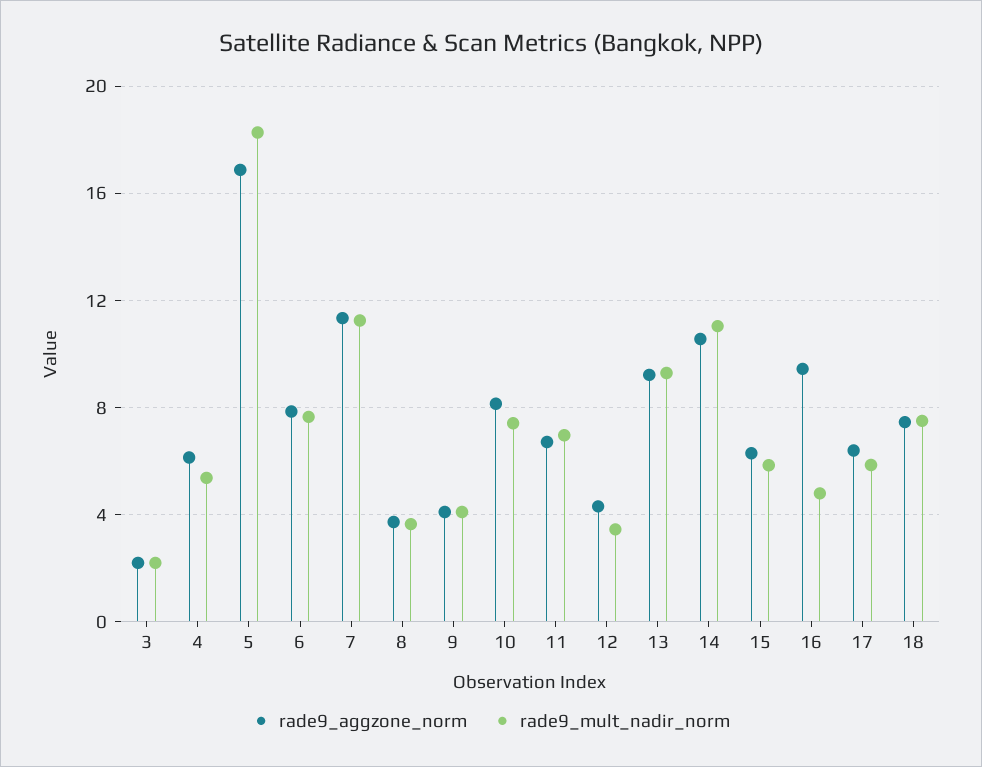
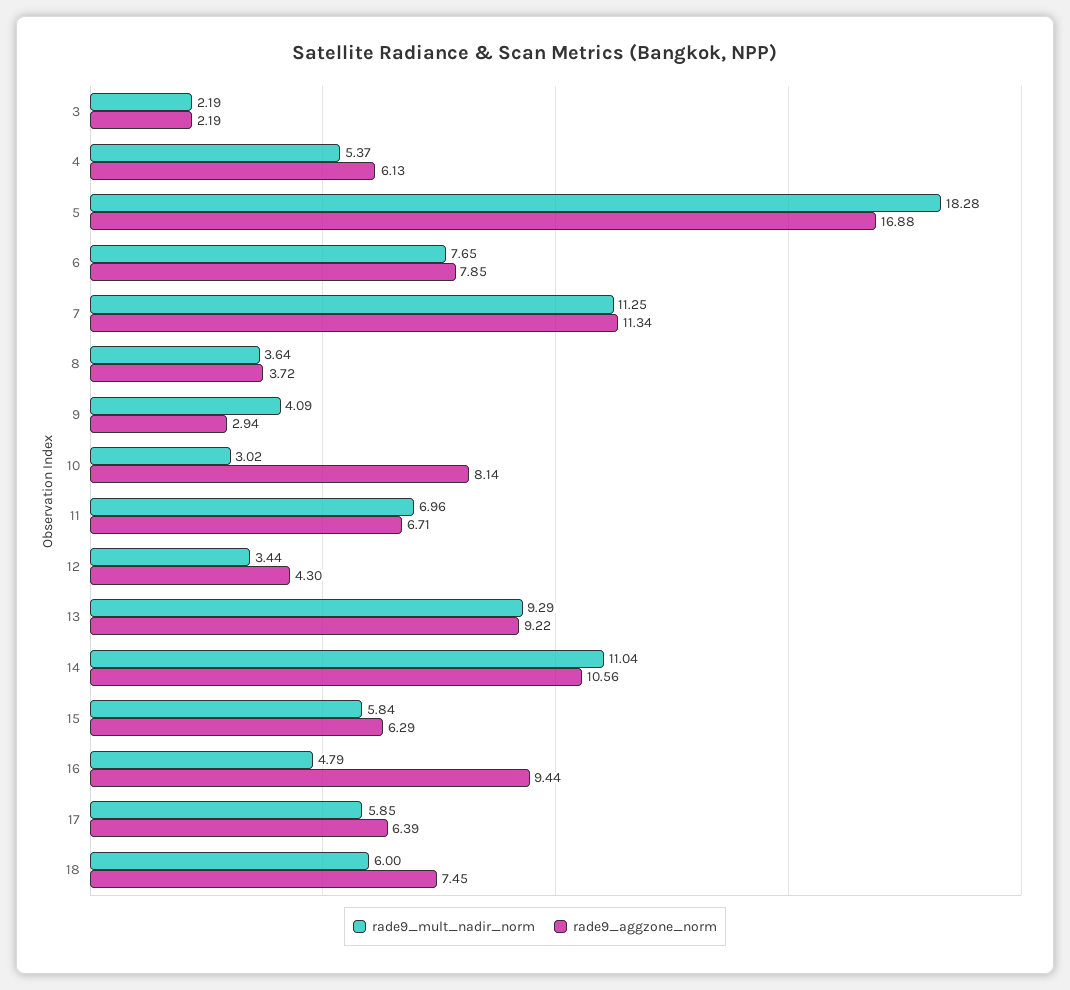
rade9_aggzone_norm, 9: 4 -> 2.94
rade9_mult_nadir_norm, 10: 7.5 -> 3.02
rade9_mult_nadir_norm, 18: 7.5 -> 6

